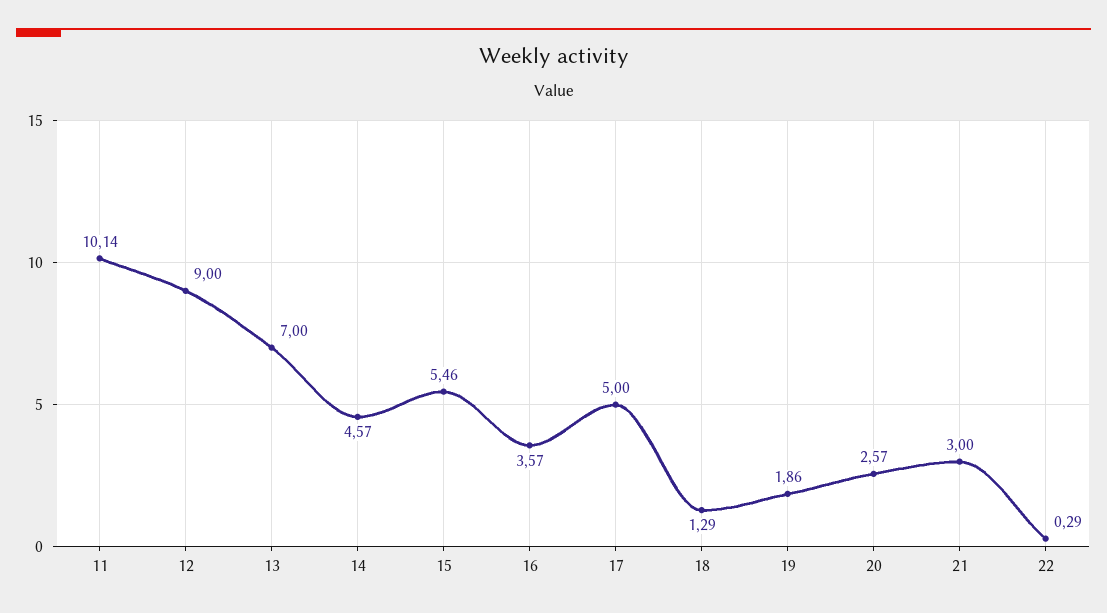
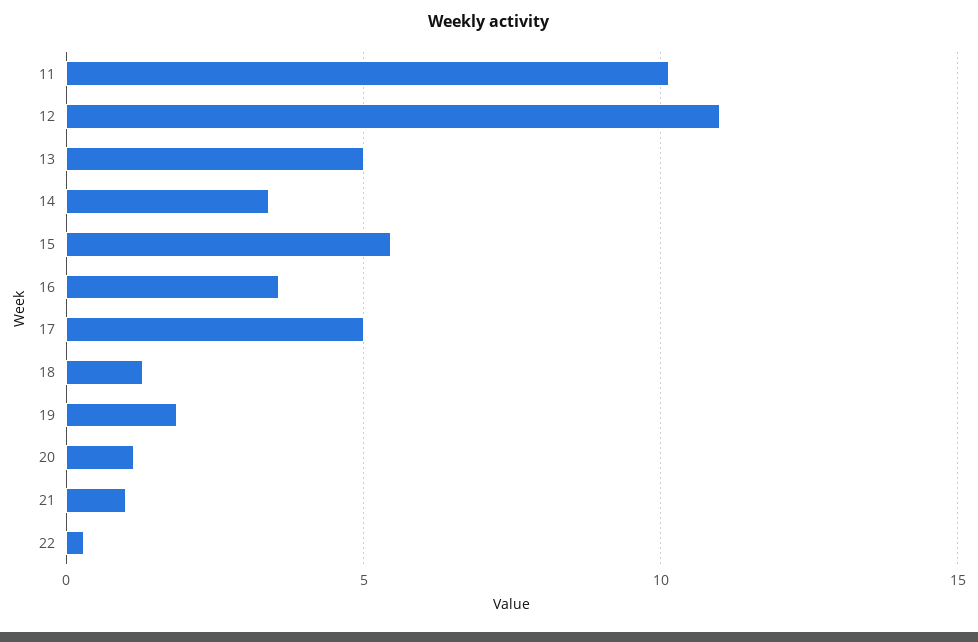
12: 9 -> 11
13: 7 -> 5
14: 4.57 -> 3.5
20: 2.57 -> 1
21: 3 -> 1

